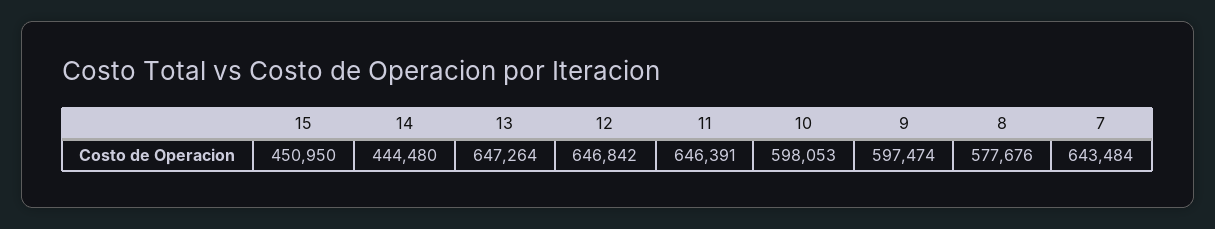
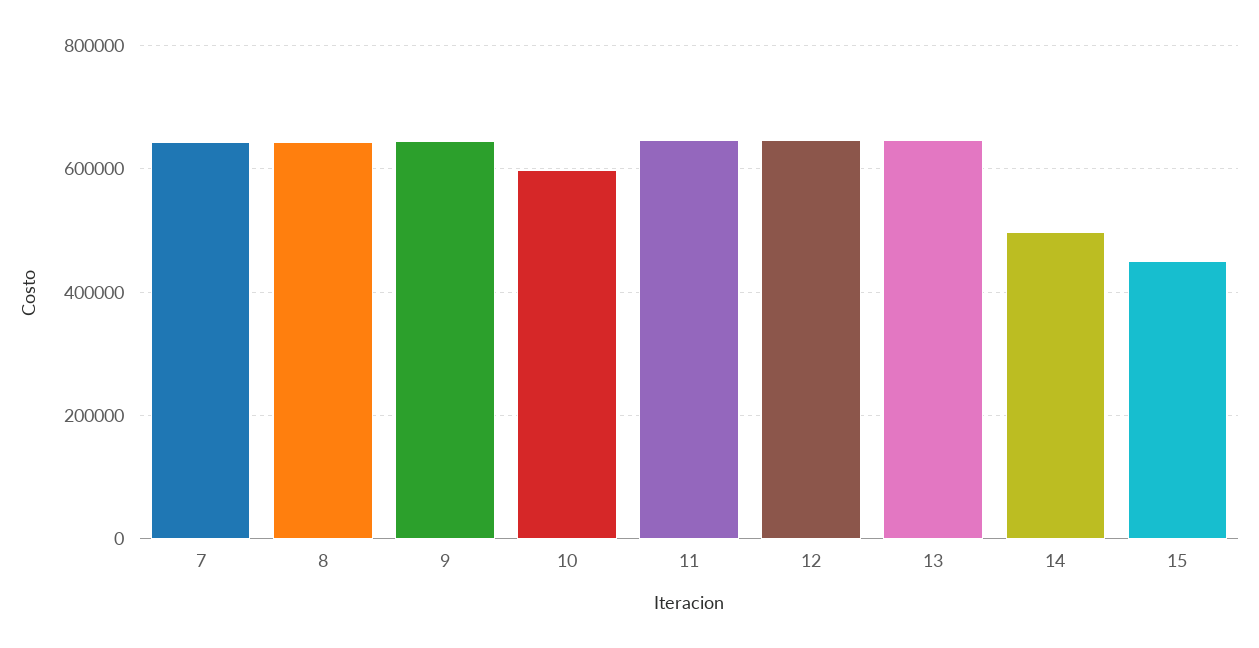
14: 444480 -> 500000
9: 597474 -> 640000
8: 577676 -> 640000

